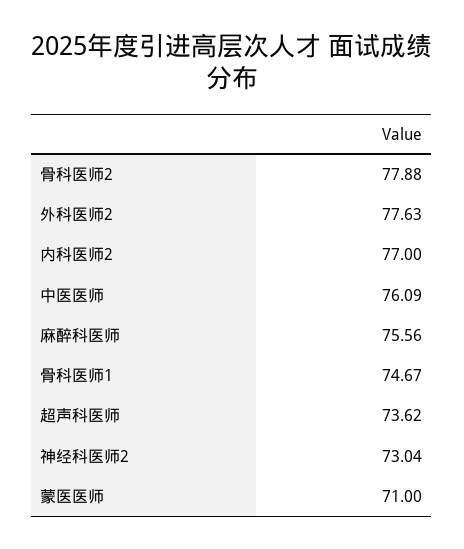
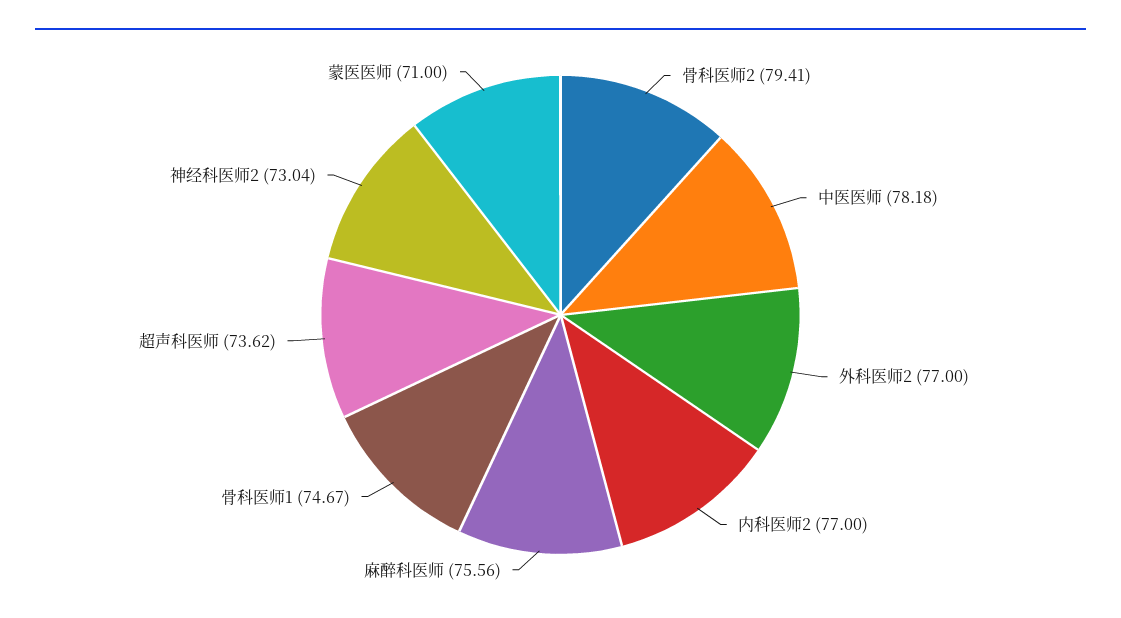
骨科医师2: 77.88 -> 79.41
外科医师2: 77.63 -> 77
中医医师: 76.09 -> 78.18

